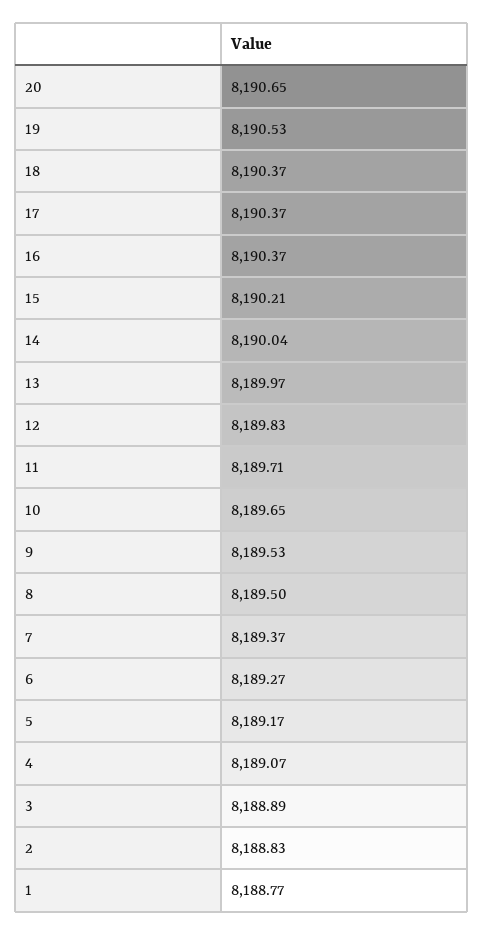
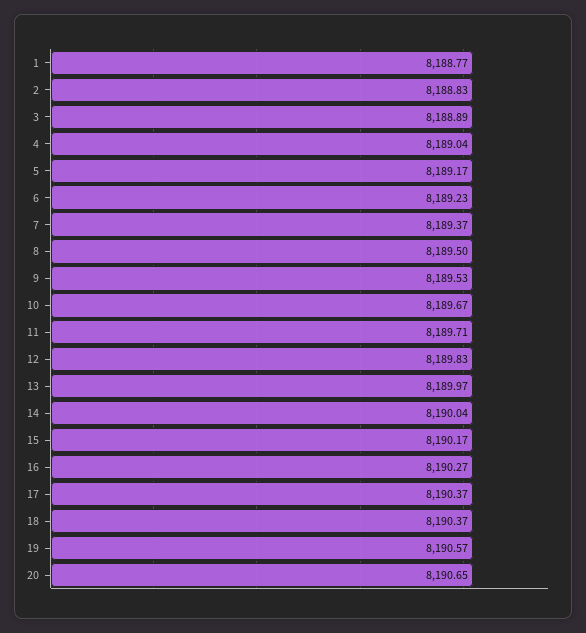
19: 8190.53 -> 8190.57
16: 8190.37 -> 8190.27
15: 8190.21 -> 8190.17
10: 8189.65 -> 8189.67
6: 8189.27 -> 8189.23
4: 8189.07 -> 8189.04

